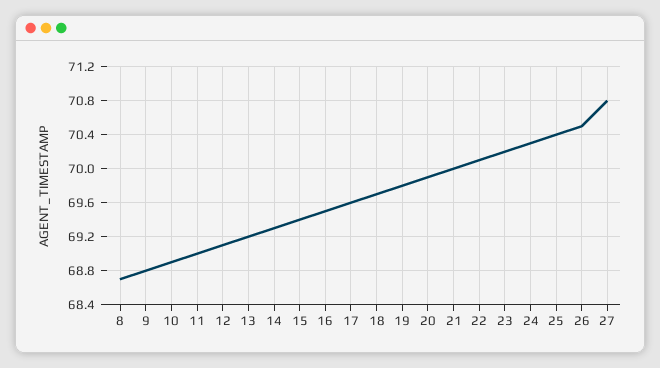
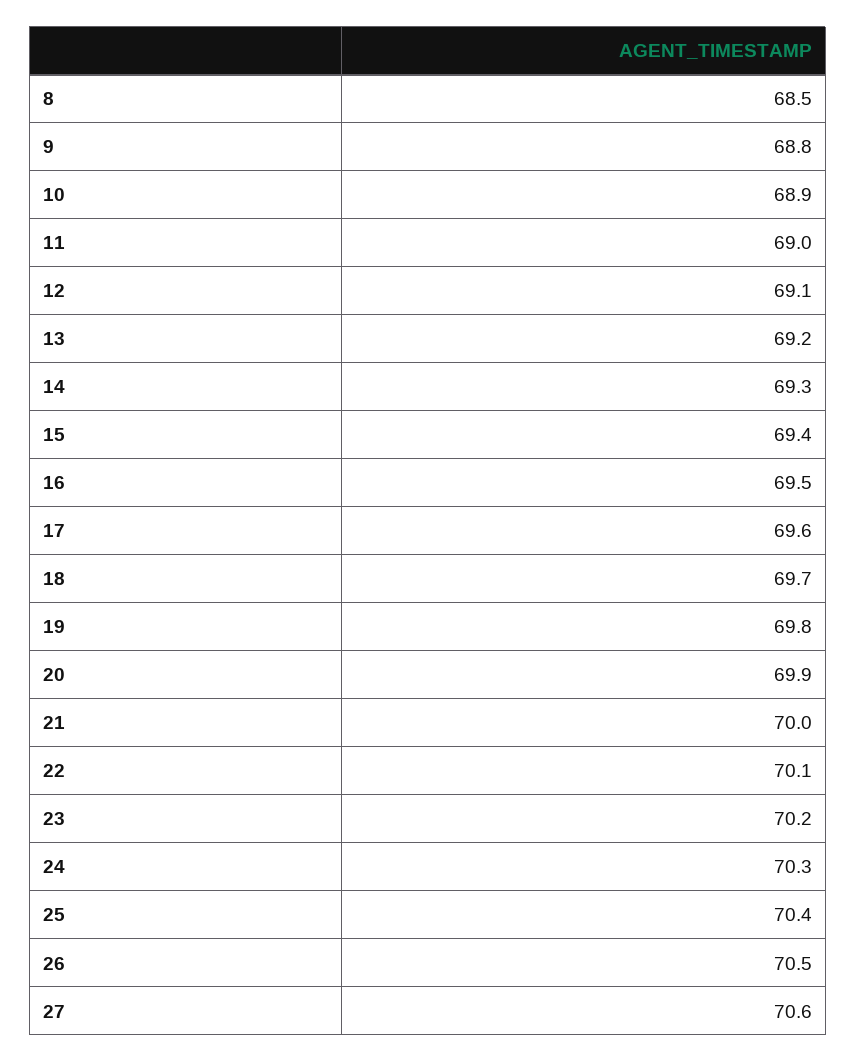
8: 68.7 -> 68.5
27: 70.8 -> 70.6

